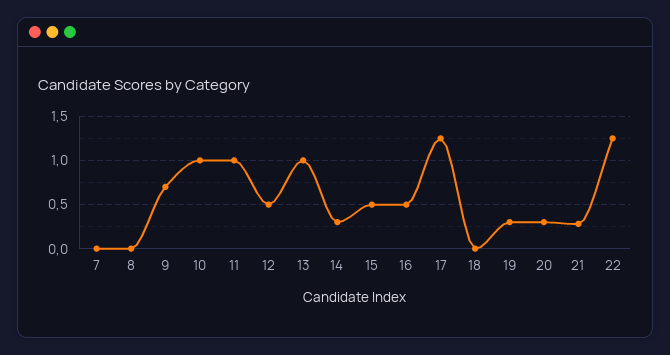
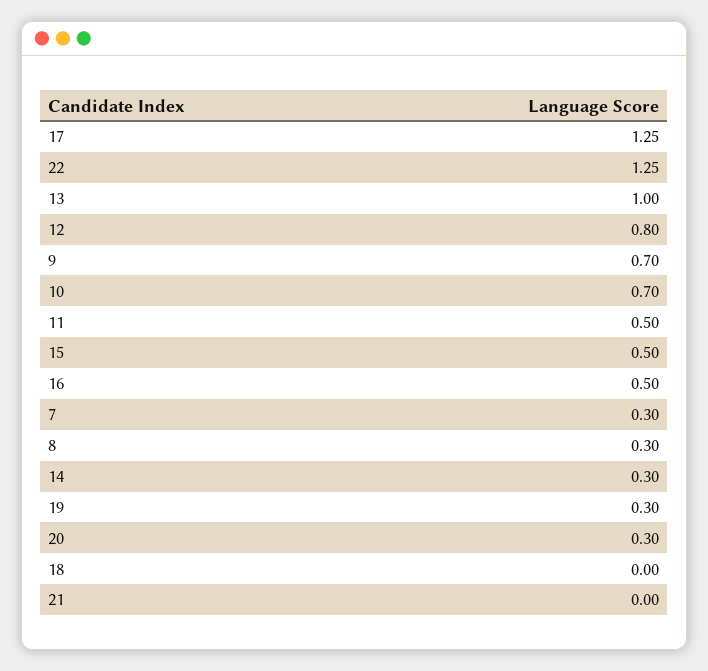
7: 0 -> 0.3
8: 0 -> 0.3
10: 1 -> 0.7
11: 1 -> 0.5
12: 0.5 -> 0.8
21: 0.3 -> 0

